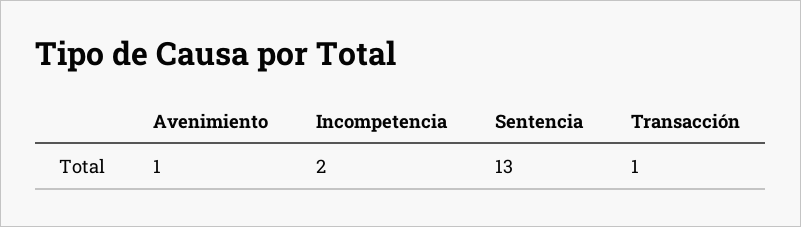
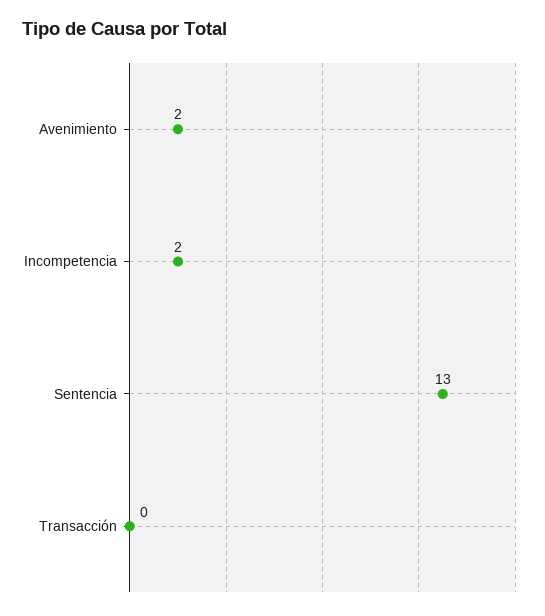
Avenimiento: 1 -> 2
Transacción: 1 -> 0

